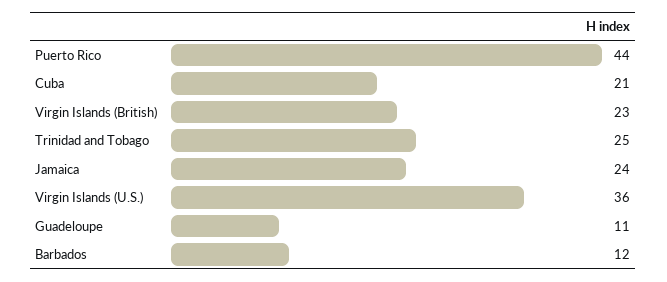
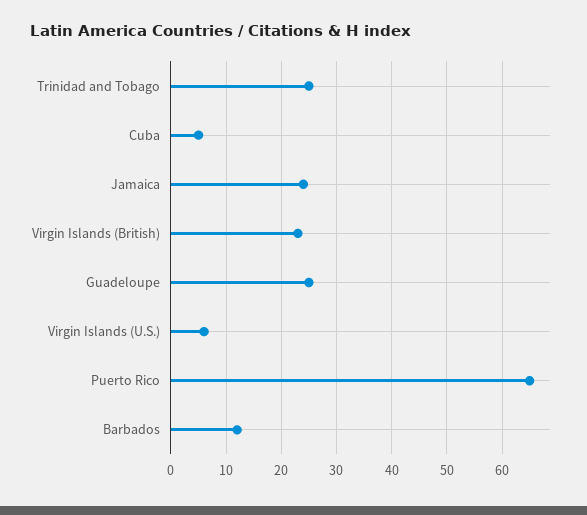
Puerto Rico: 44 -> 65
Cuba: 21 -> 5
Virgin Islands (U.S.): 36 -> 5
Guadeloupe: 11 -> 25

